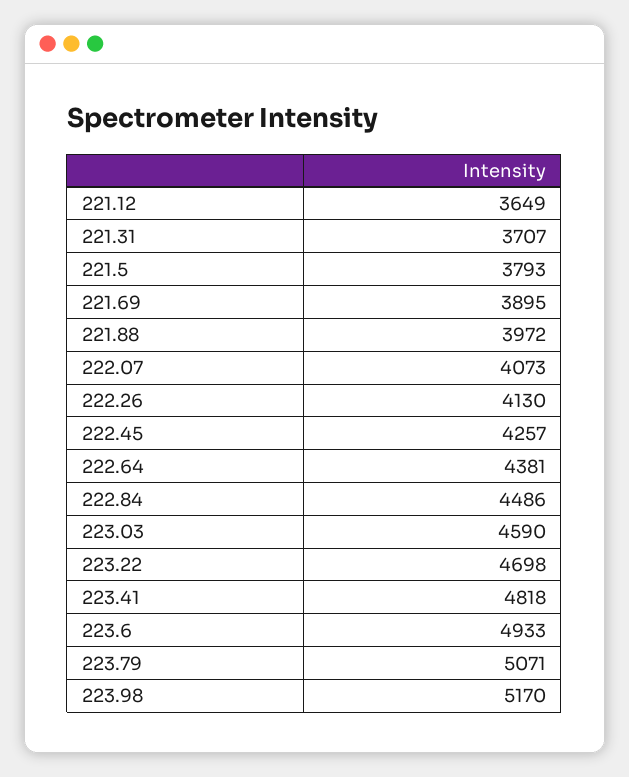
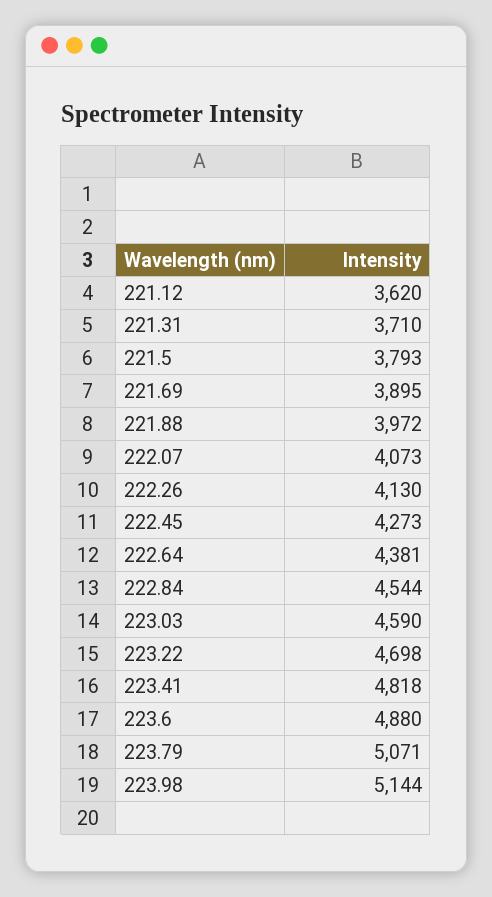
221.12: 3649 -> 3620
221.31: 3707 -> 3710
222.45: 4257 -> 4273
222.84: 4486 -> 4544
223.6: 4933 -> 4880
223.98: 5170 -> 5144

